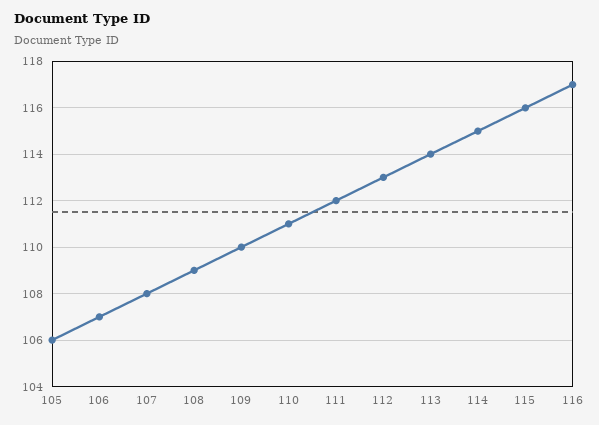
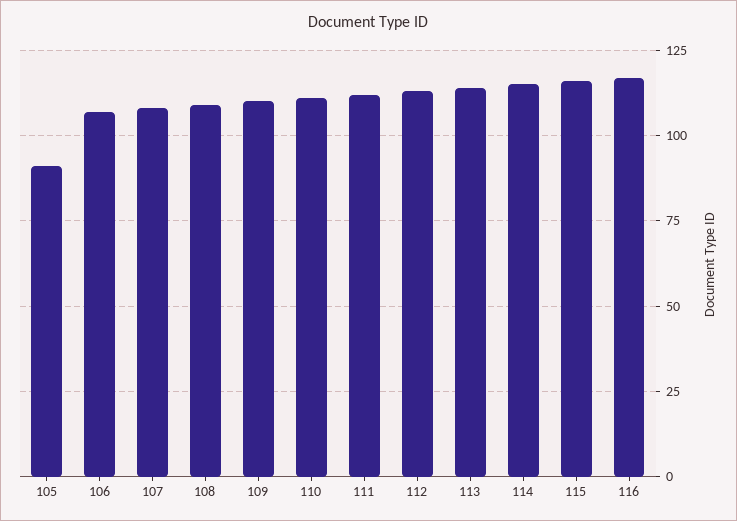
105: 106 -> 90

